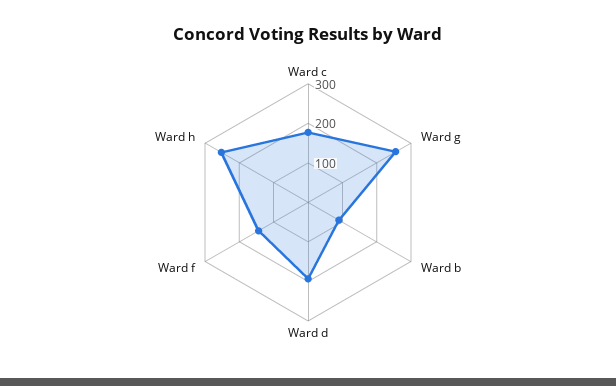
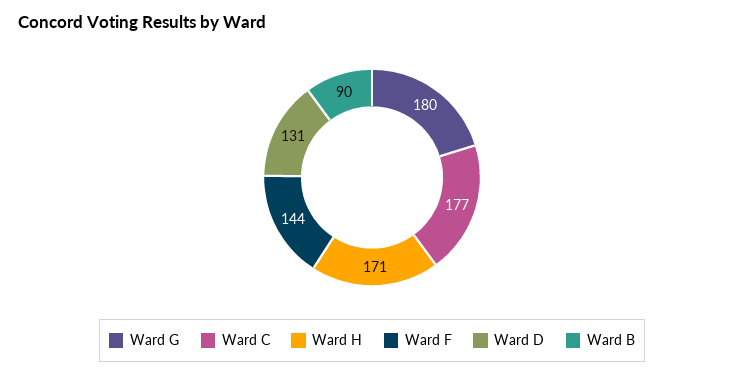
Ward g: 250 -> 180
Ward d: 200 -> 131
Ward h: 250 -> 171

